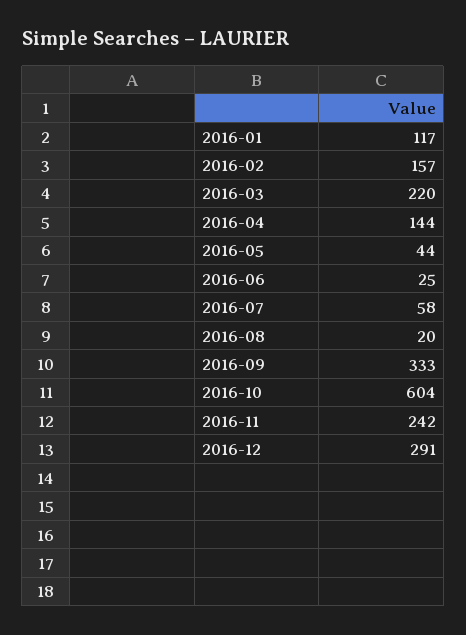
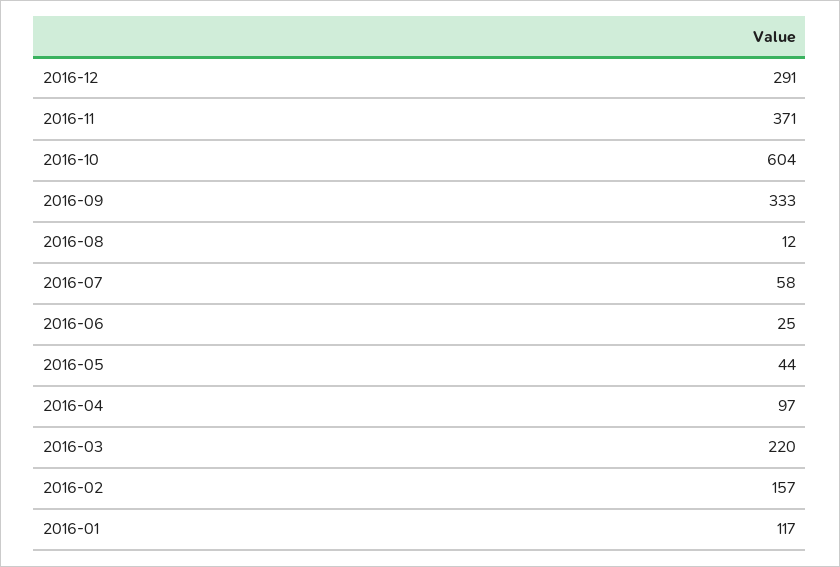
2016-04: 144 -> 97
2016-08: 20 -> 12
2016-11: 242 -> 371

